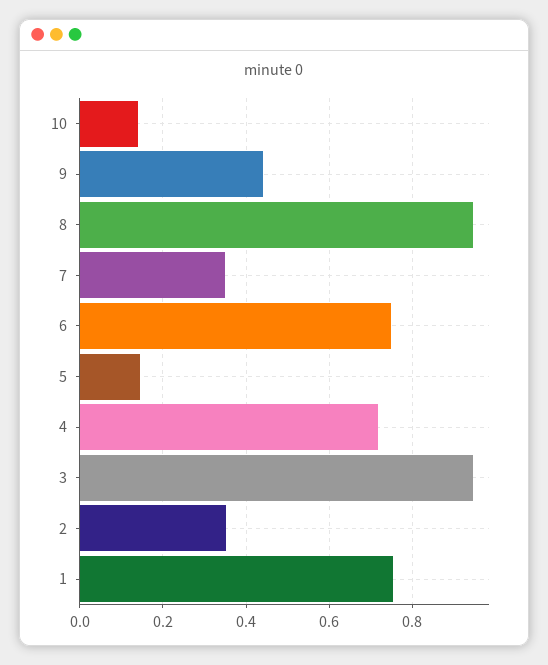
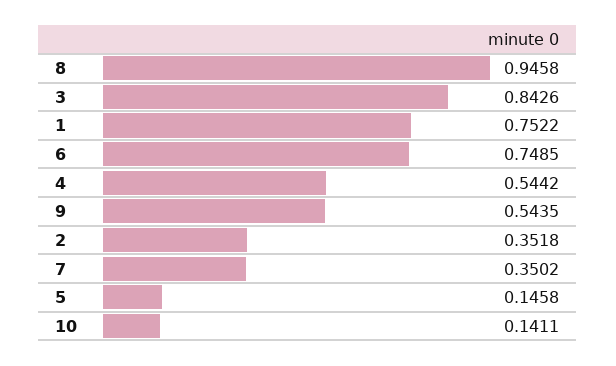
9: 0.44 -> 0.5435
4: 0.72 -> 0.5442
3: 0.94 -> 0.8426

